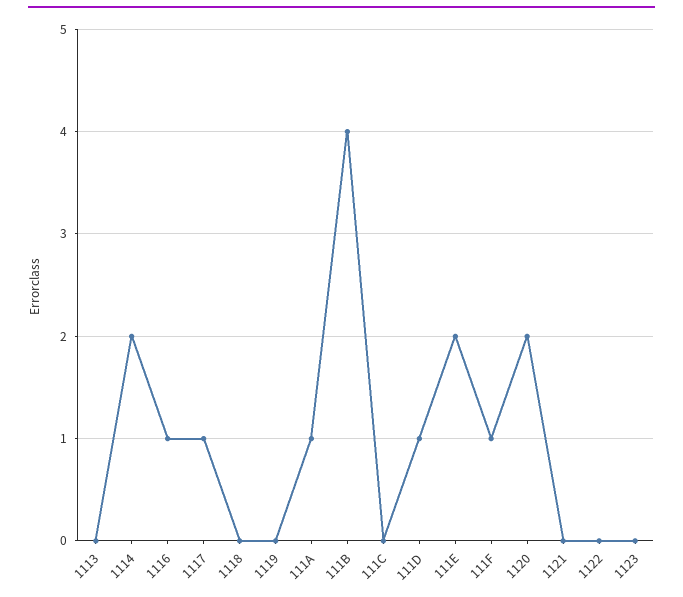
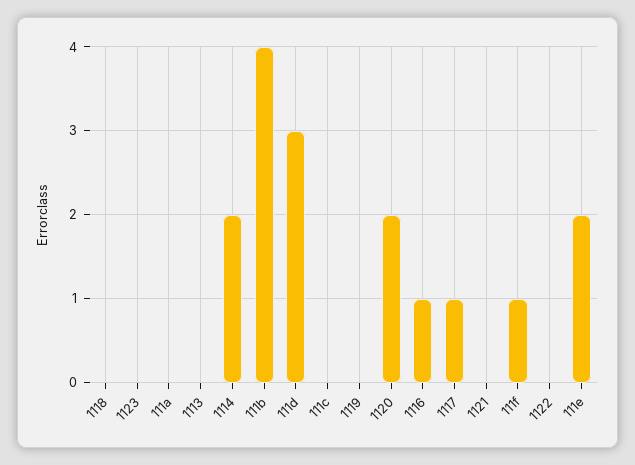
111A: 1 -> 0
111D: 1 -> 3

